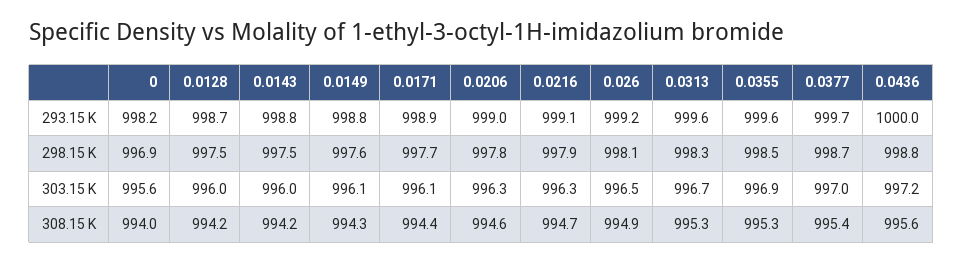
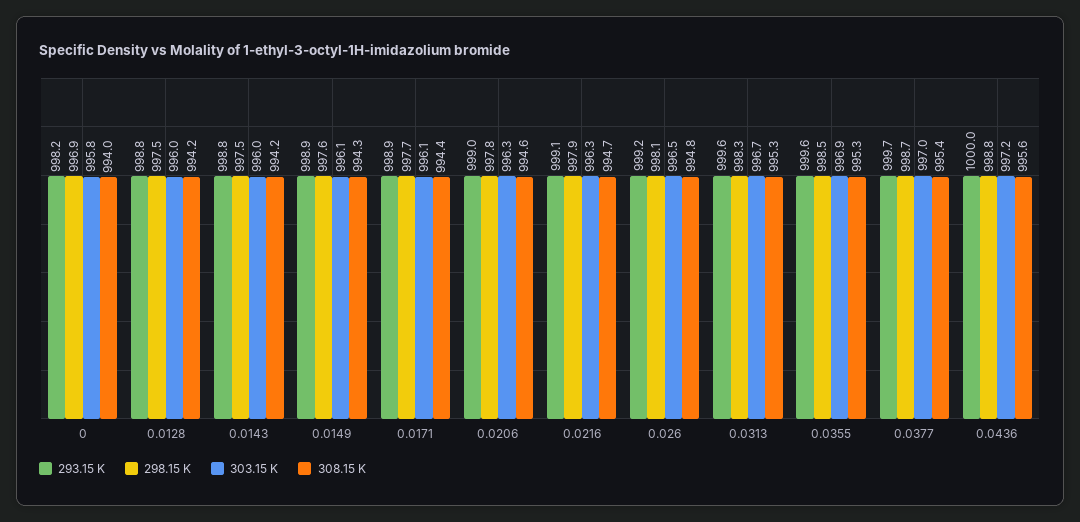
293.15 K, 0.0128: 998.7 -> 998.8
293.15 K, 0.0149: 998.8 -> 998.9
303.15 K, 0: 995.6 -> 995.8
308.15 K, 0.026: 994.9 -> 994.8

